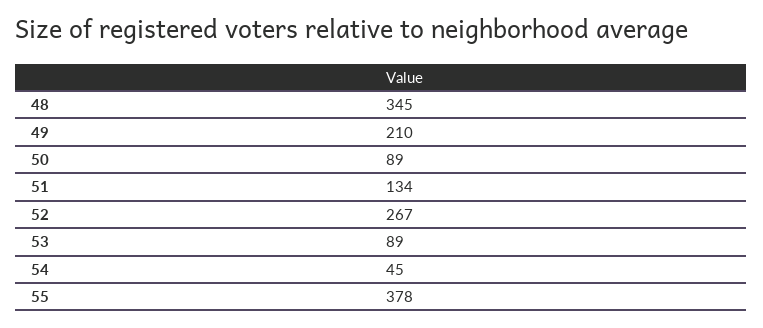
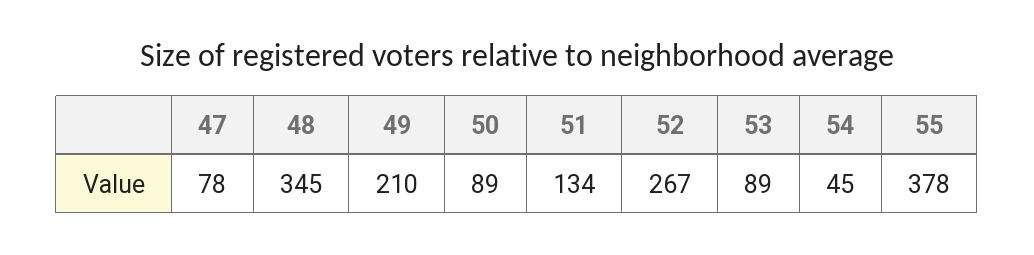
47: none -> 78

